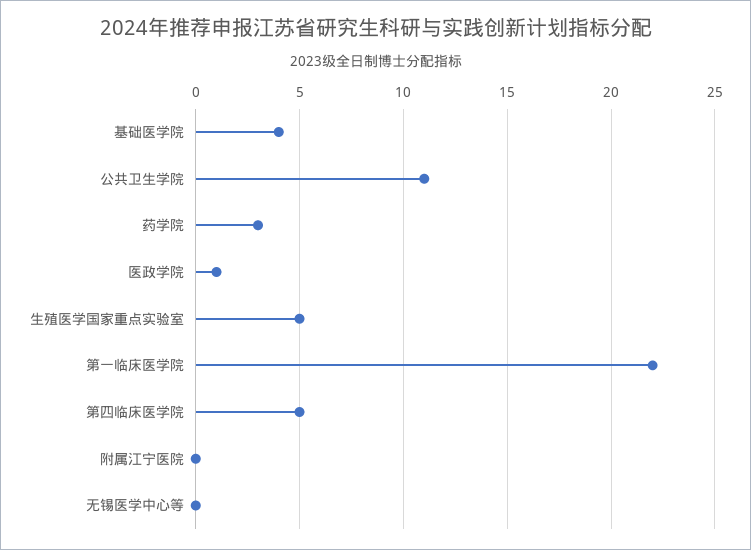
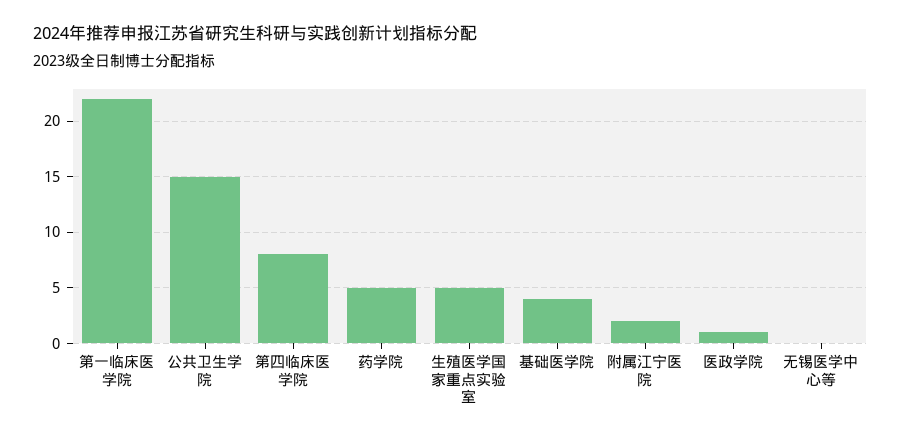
公共卫生学院: 11 -> 15
药学院: 3 -> 5
第四临床医学院: 5 -> 8
附属江宁医院: 0 -> 2

